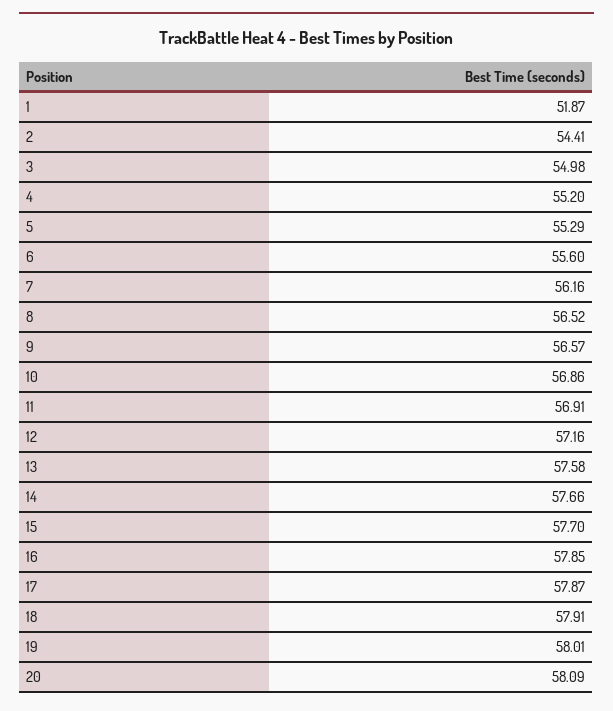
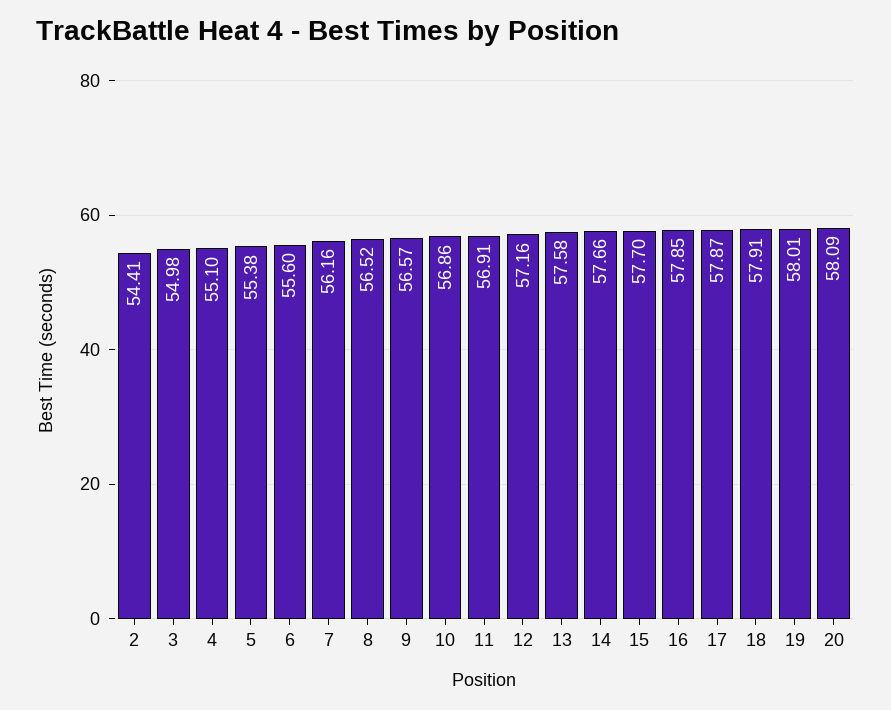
1: 51.87 -> none
4: 55.2 -> 55.1
5: 55.29 -> 55.38

